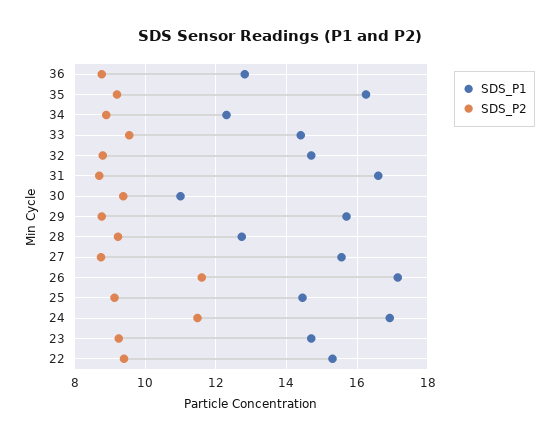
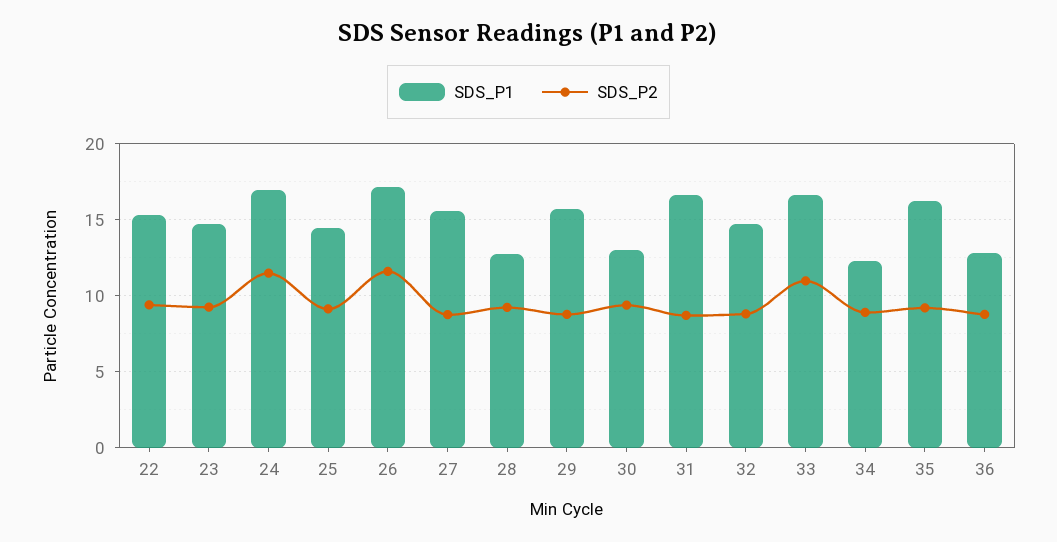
SDS_P1, 33: 14.4 -> 16.5
SDS_P2, 33: 9.6 -> 11
SDS_P1, 30: 11 -> 13

